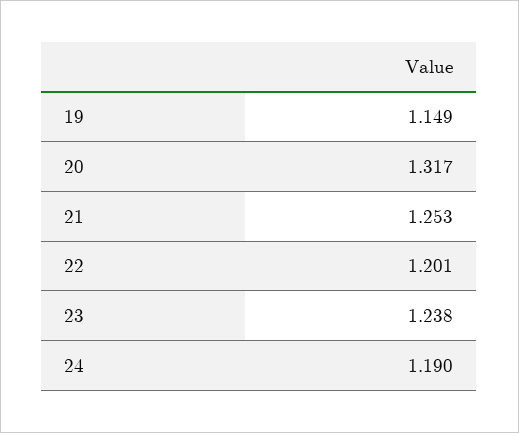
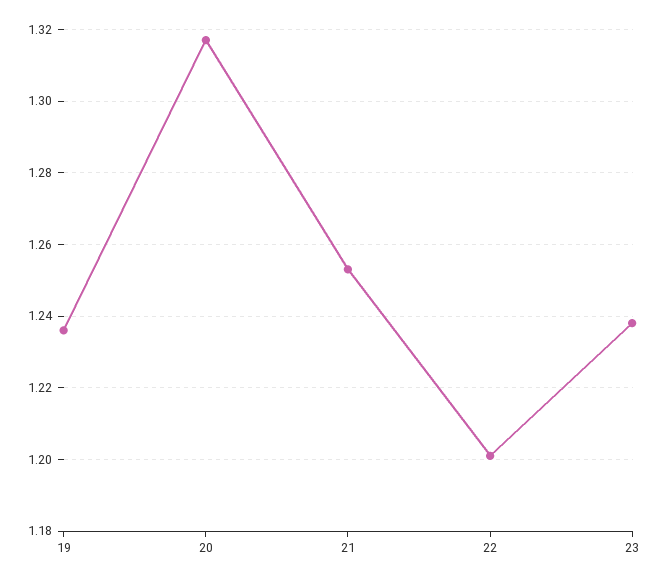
19: 1.149 -> 1.235
24: 1.19 -> none

